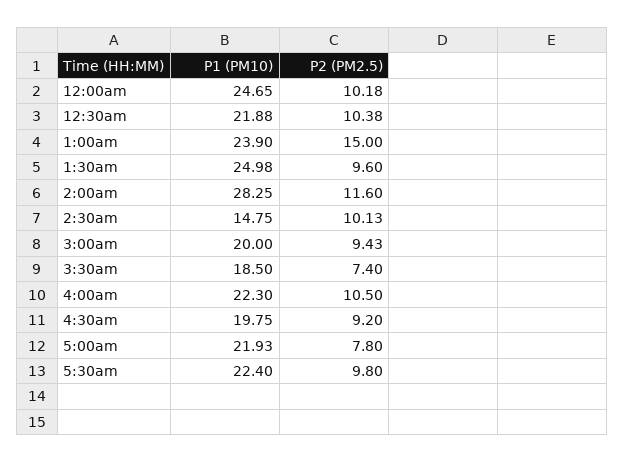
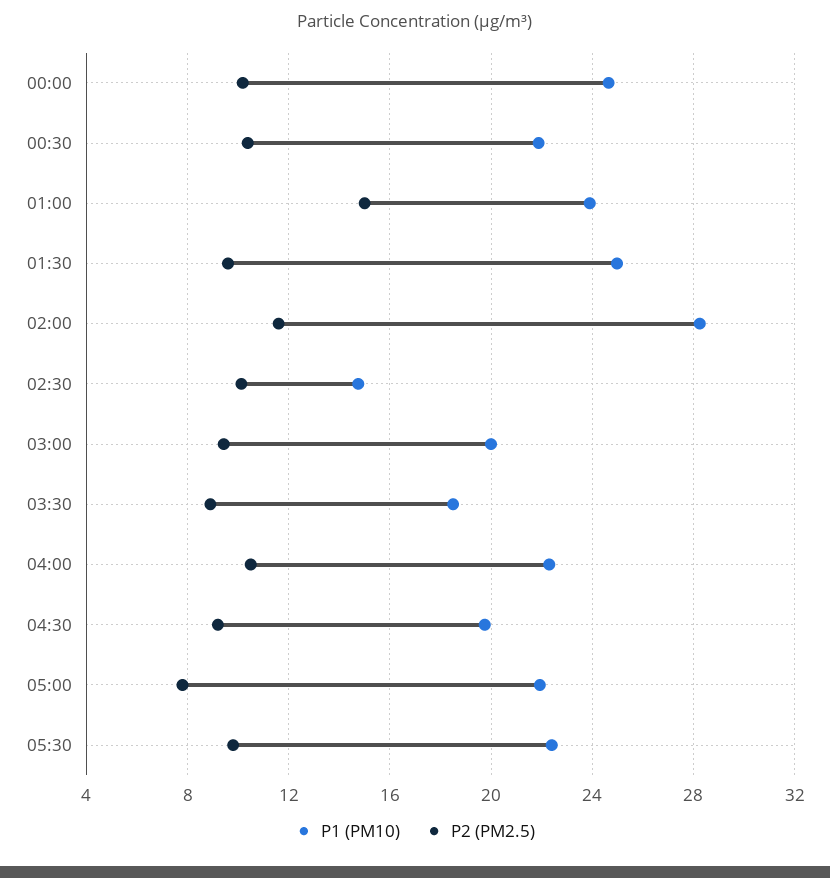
P2 (PM2.5), 3:30am: 7.4 -> 9

